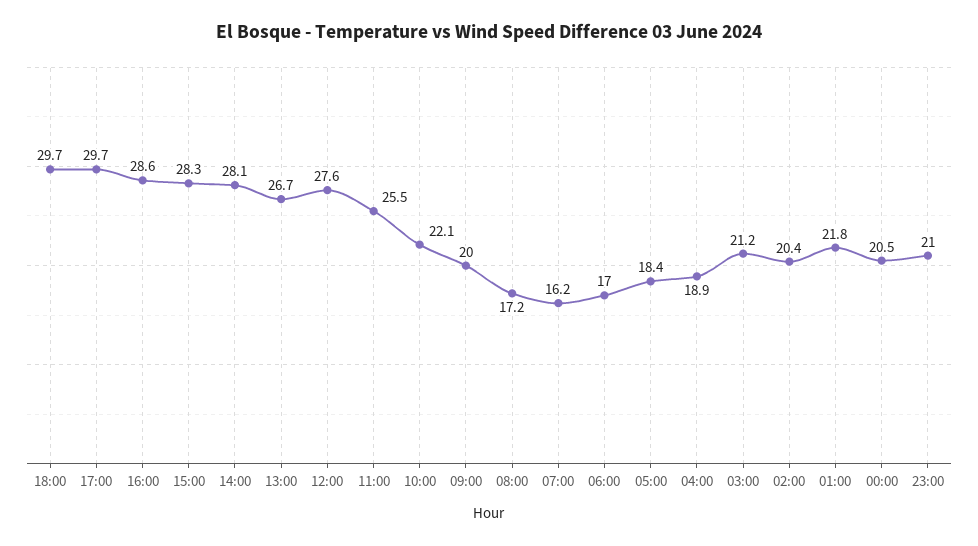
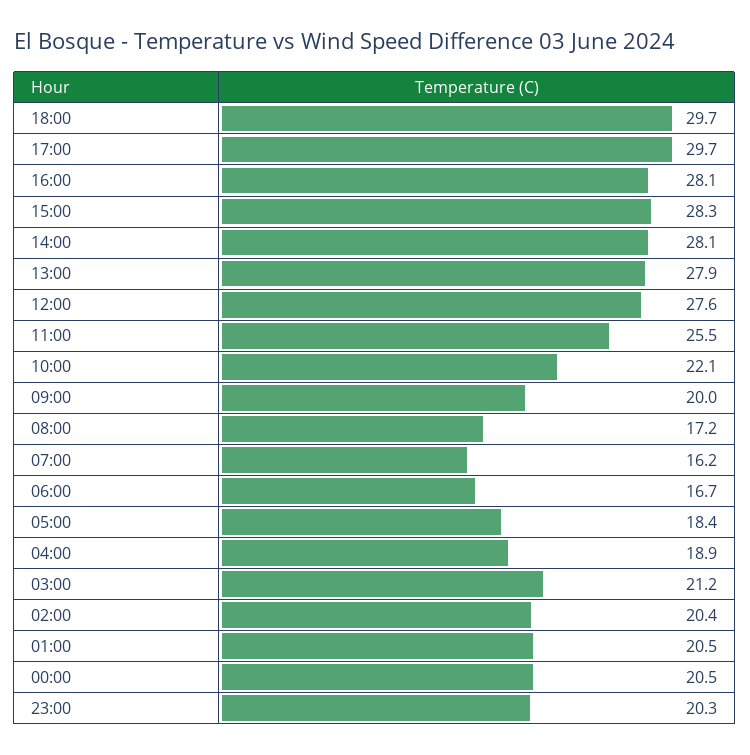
16:00: 28.6 -> 28.1
13:00: 26.7 -> 27.9
06:00: 17 -> 16.7
01:00: 21.8 -> 20.5
23:00: 21 -> 20.3

